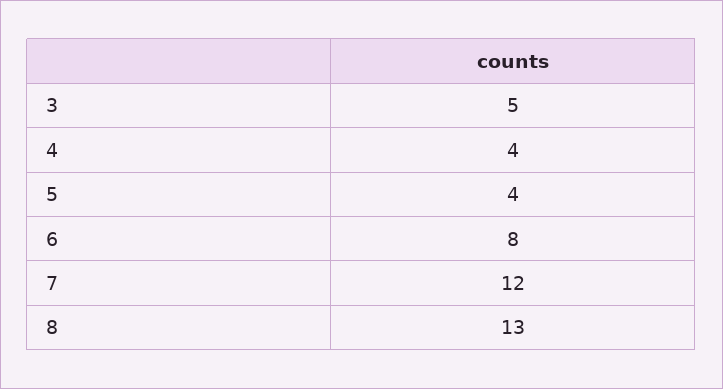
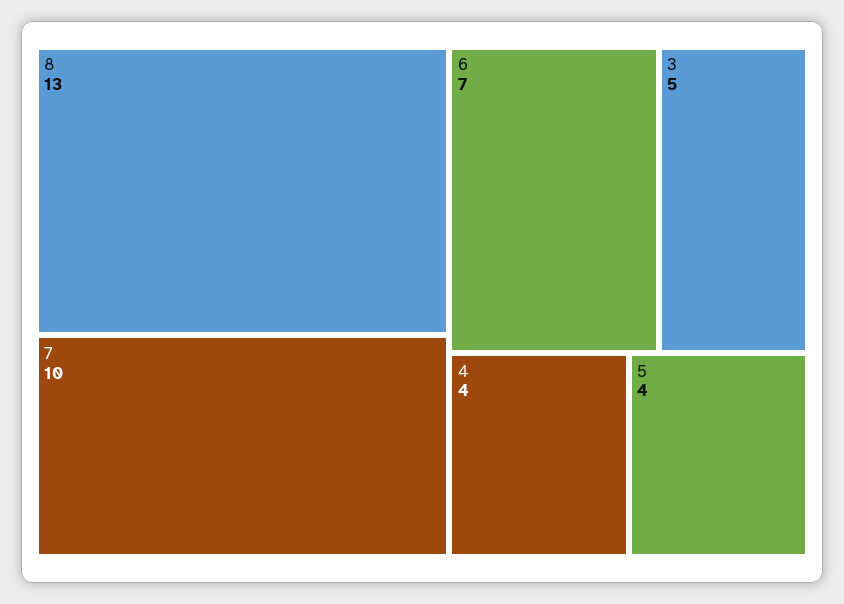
6: 8 -> 7
7: 12 -> 10

